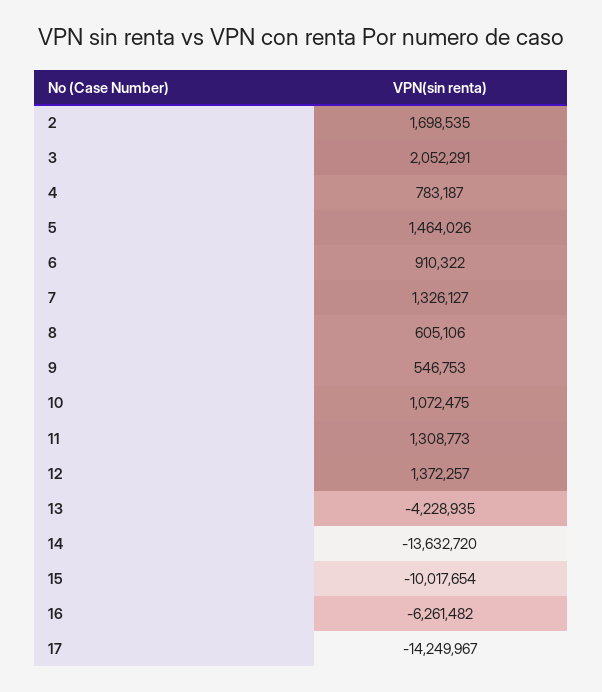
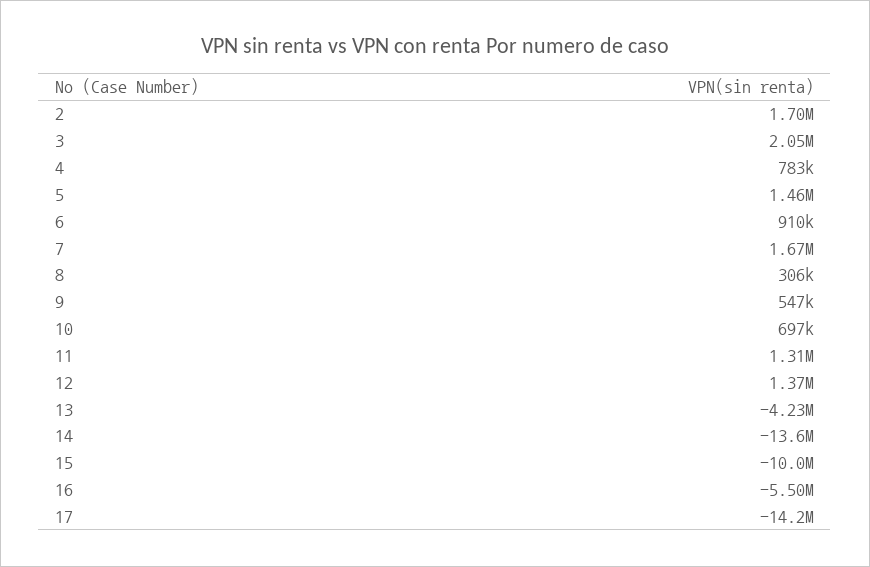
7: 1326127 -> 1670000
8: 605106 -> 306000
10: 1072475 -> 697000
16: -6261482 -> -5500000

